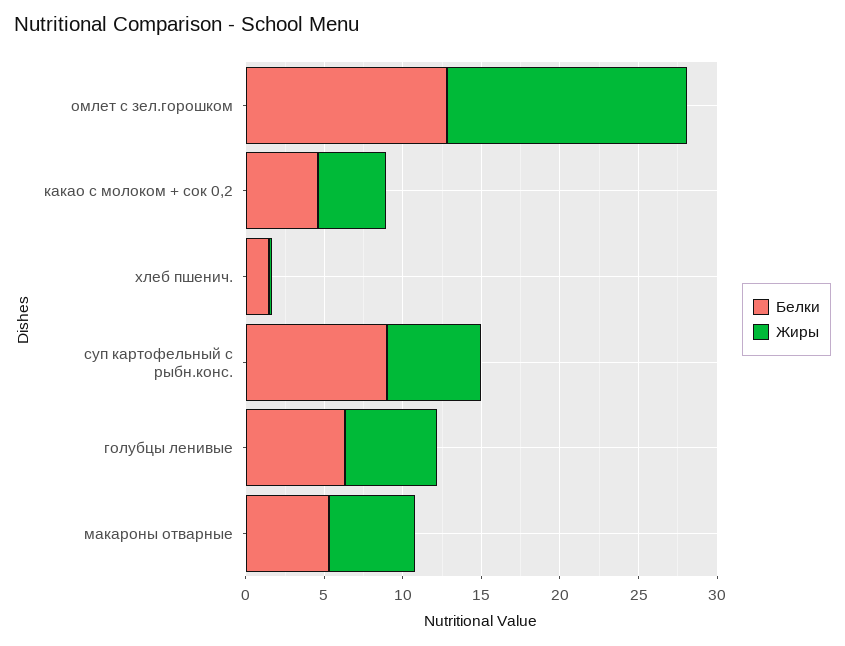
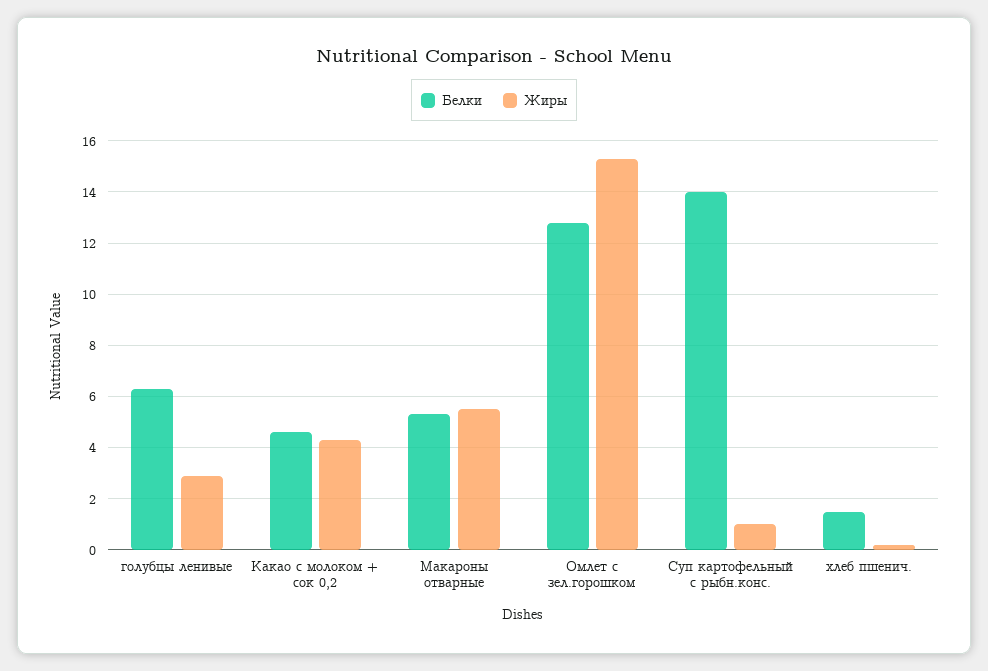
Белки, суп картофельный с рыбн.конс.: 9 -> 14
Жиры, суп картофельный с рыбн.конс.: 6 -> 1
Жиры, голубцы ленивые: 6 -> 3

